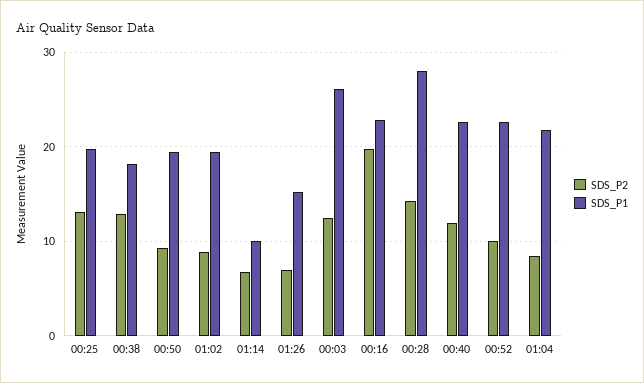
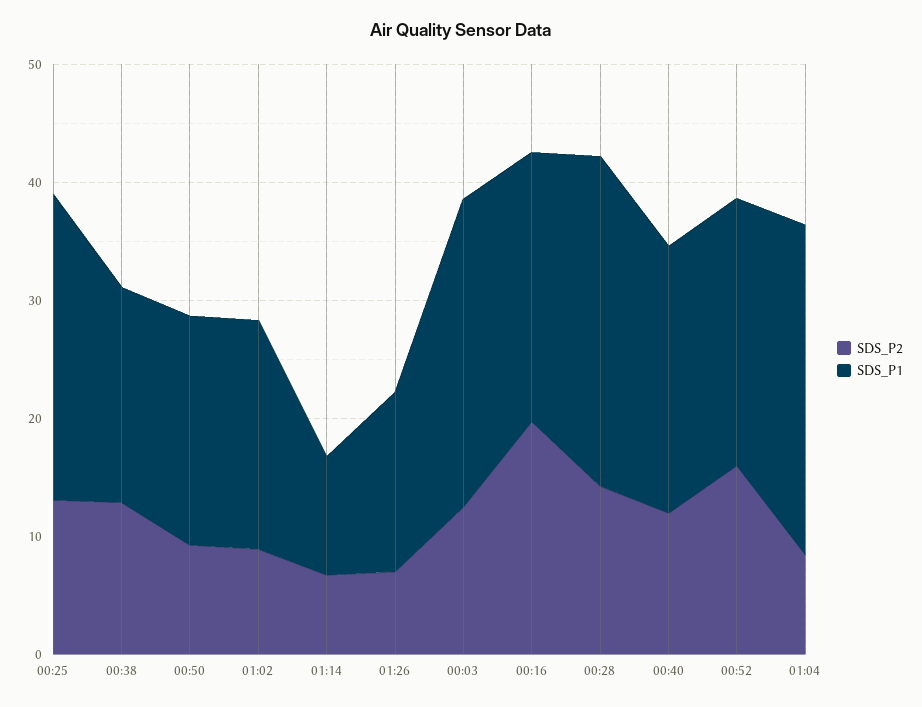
SDS_P1, 00:25: 20 -> 26
SDS_P2, 00:52: 10 -> 16
SDS_P1, 01:04: 22 -> 28

